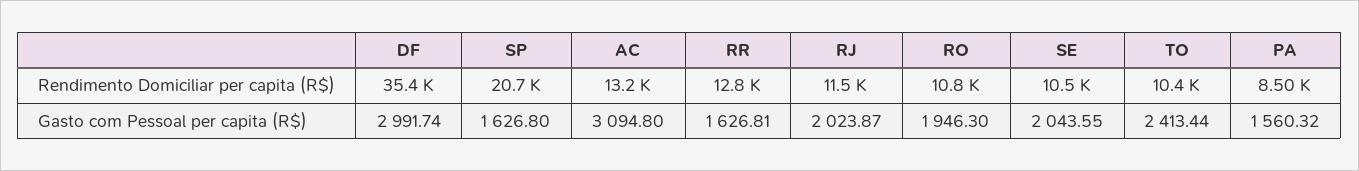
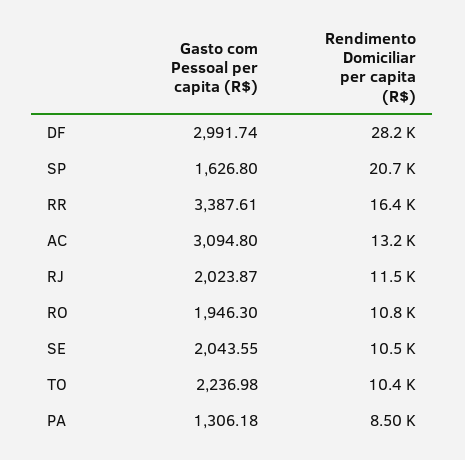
DF, Rendimento Domiciliar per capita (R$): 35400 -> 28200
RR, Rendimento Domiciliar per capita (R$): 12800 -> 16400
RR, Gasto com Pessoal per capita (R$): 1626.81 -> 3387.61
TO, Gasto com Pessoal per capita (R$): 2413.44 -> 2236.98
PA, Gasto com Pessoal per capita (R$): 1560.32 -> 1306.18

